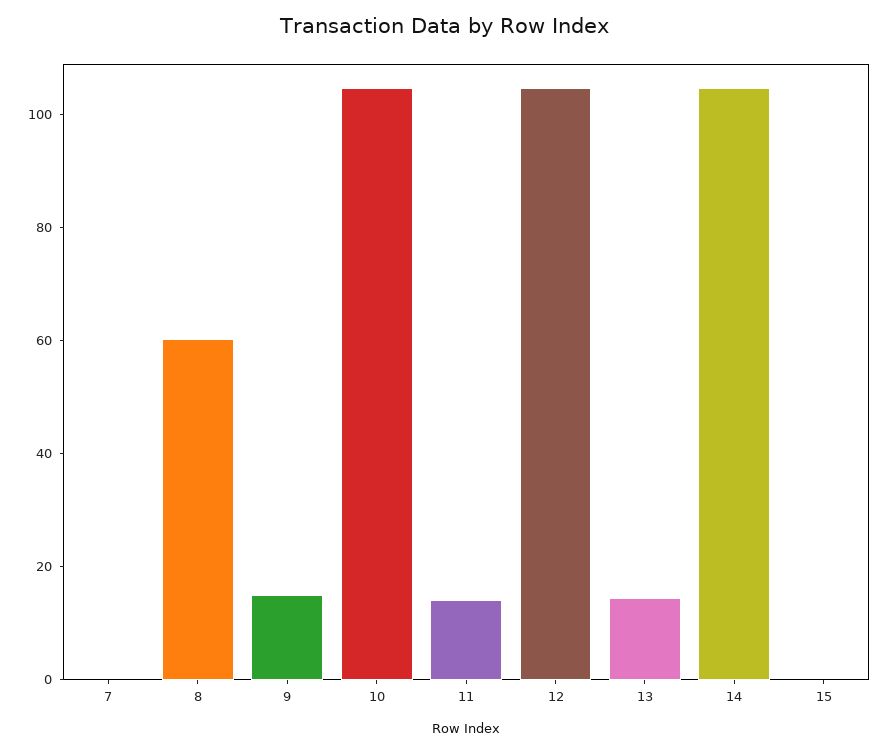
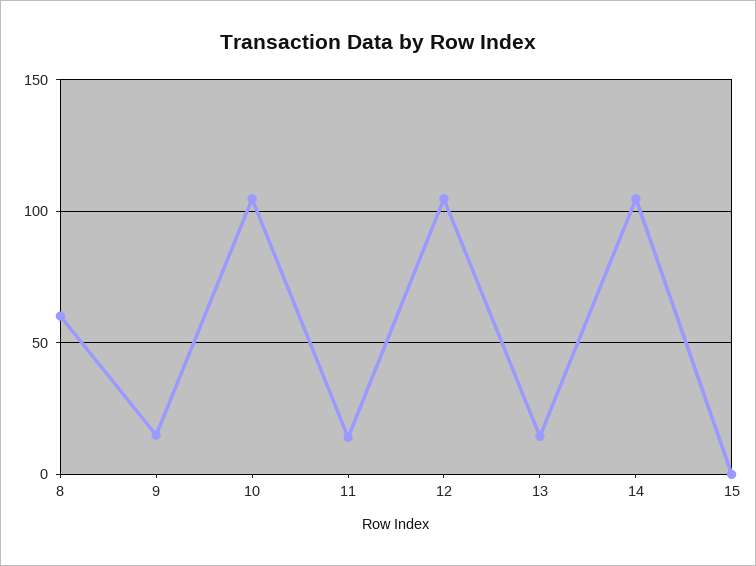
7: 0 -> none

